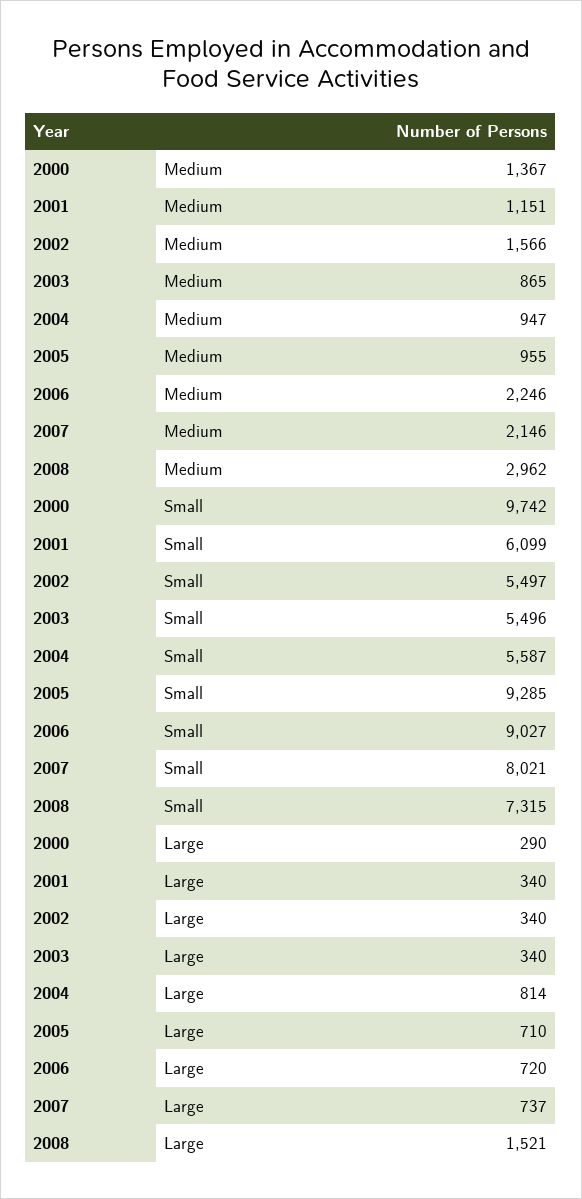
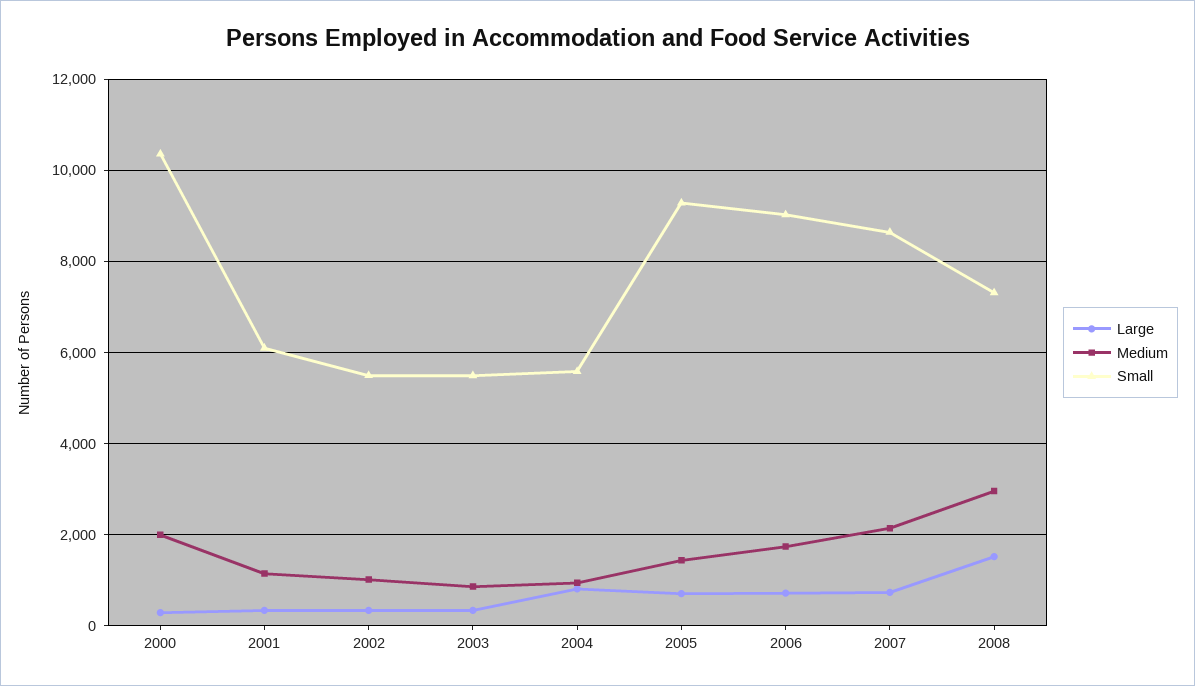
Medium, 2000: 1367 -> 2000
Medium, 2002: 1566 -> 1000
Medium, 2005: 955 -> 1400
Medium, 2006: 2246 -> 1800
Small, 2000: 9742 -> 10400
Small, 2007: 8021 -> 8600

